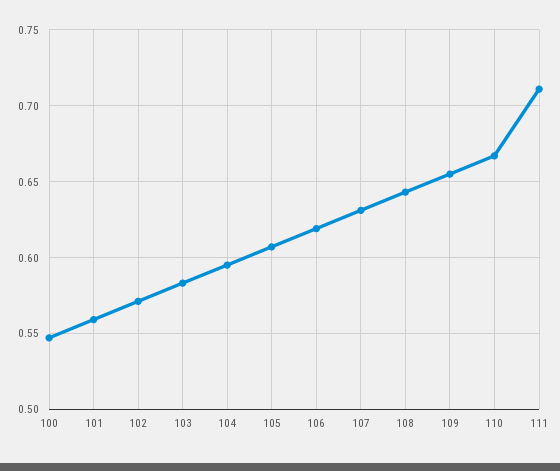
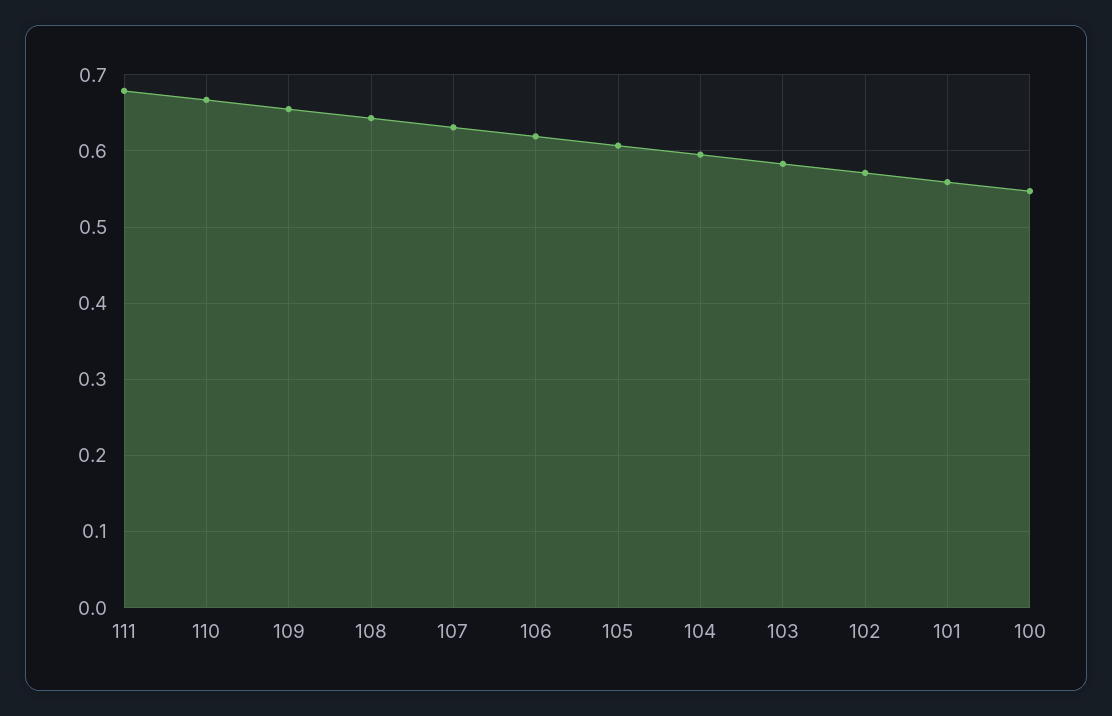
111: 0.71 -> 0.68

